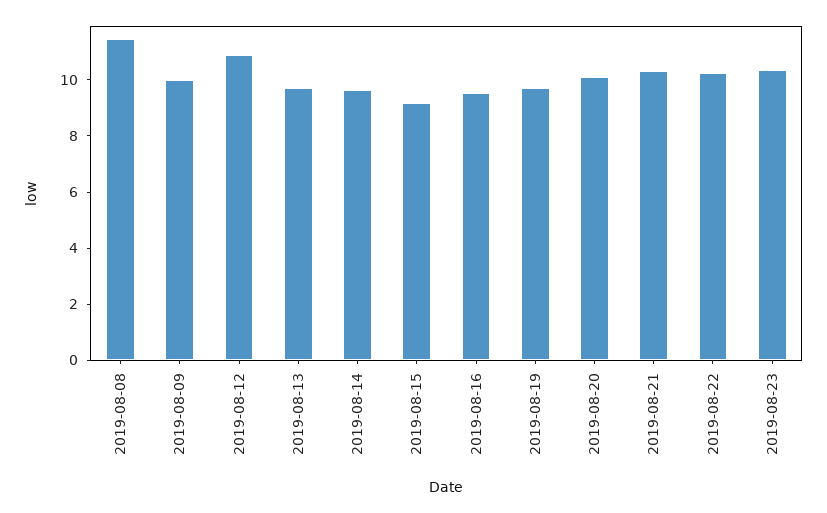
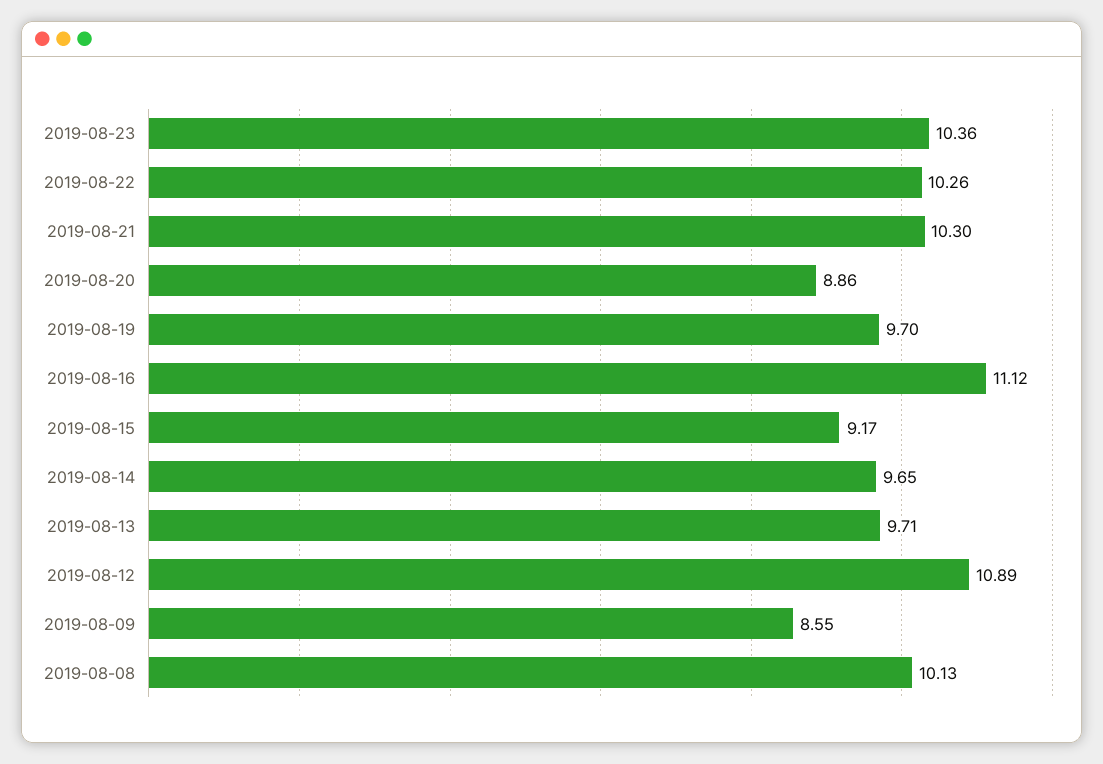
2019-08-08: 11.5 -> 10.13
2019-08-09: 10 -> 8.55
2019-08-16: 9.5 -> 11.12
2019-08-20: 10 -> 8.86

